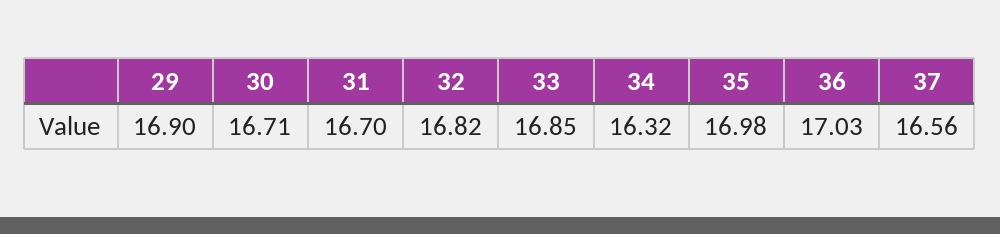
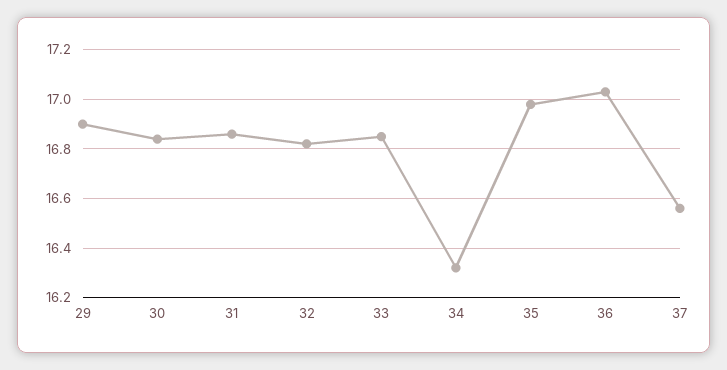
30: 16.71 -> 16.85
31: 16.7 -> 16.85

